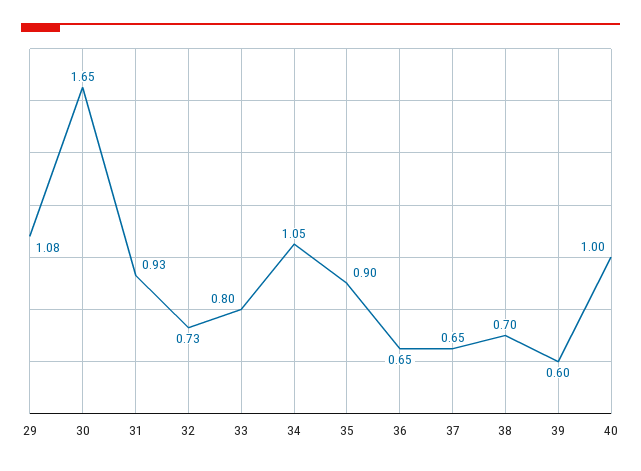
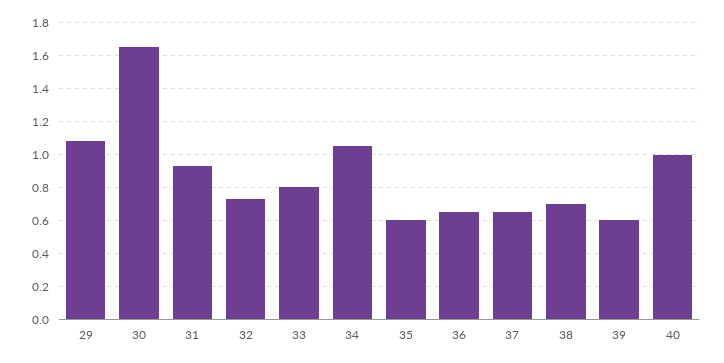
35: 0.9 -> 0.6

